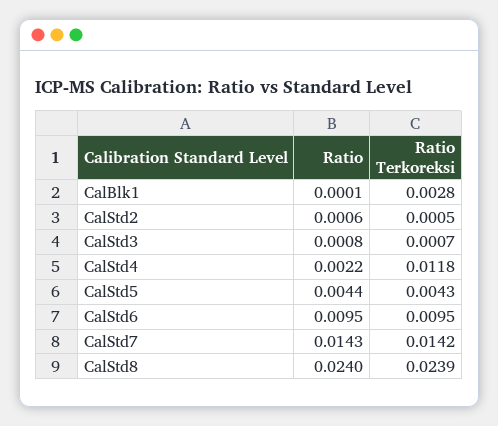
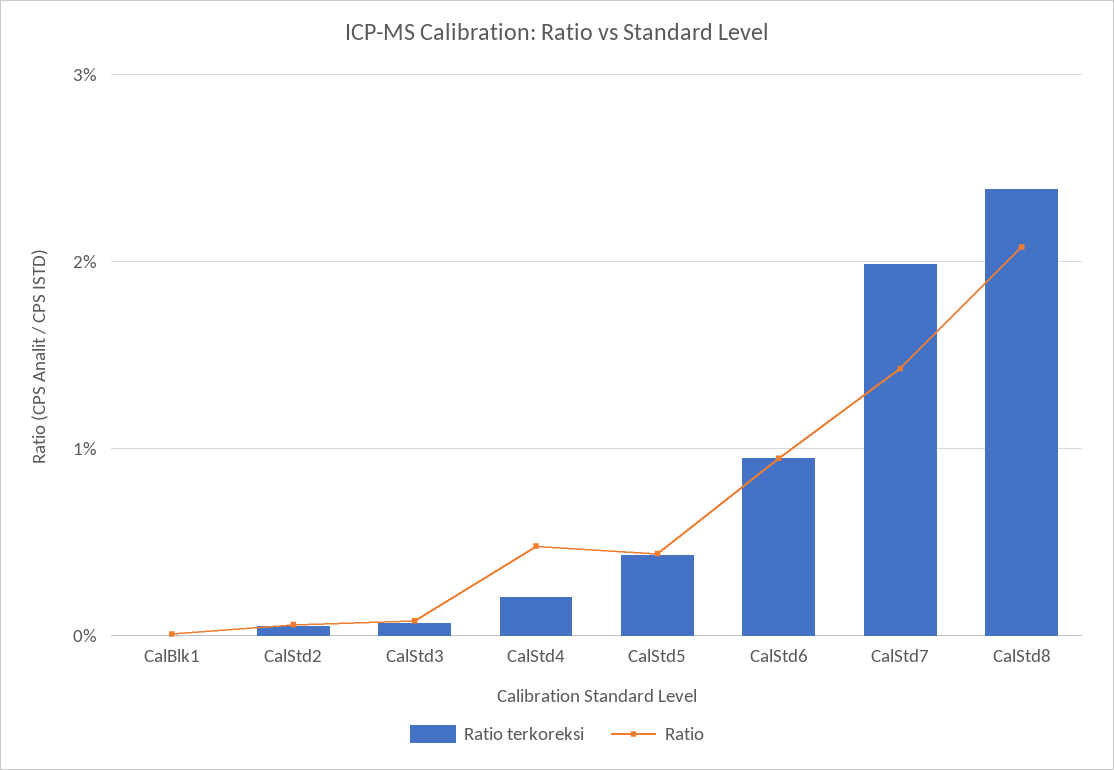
Ratio Terkoreksi, CalBlk1: 0.0028 -> 0
Ratio, CalStd4: 0.0022 -> 0.005
Ratio Terkoreksi, CalStd4: 0.0118 -> 0.002
Ratio Terkoreksi, CalStd7: 0.0142 -> 0.02
Ratio, CalStd8: 0.024 -> 0.021

